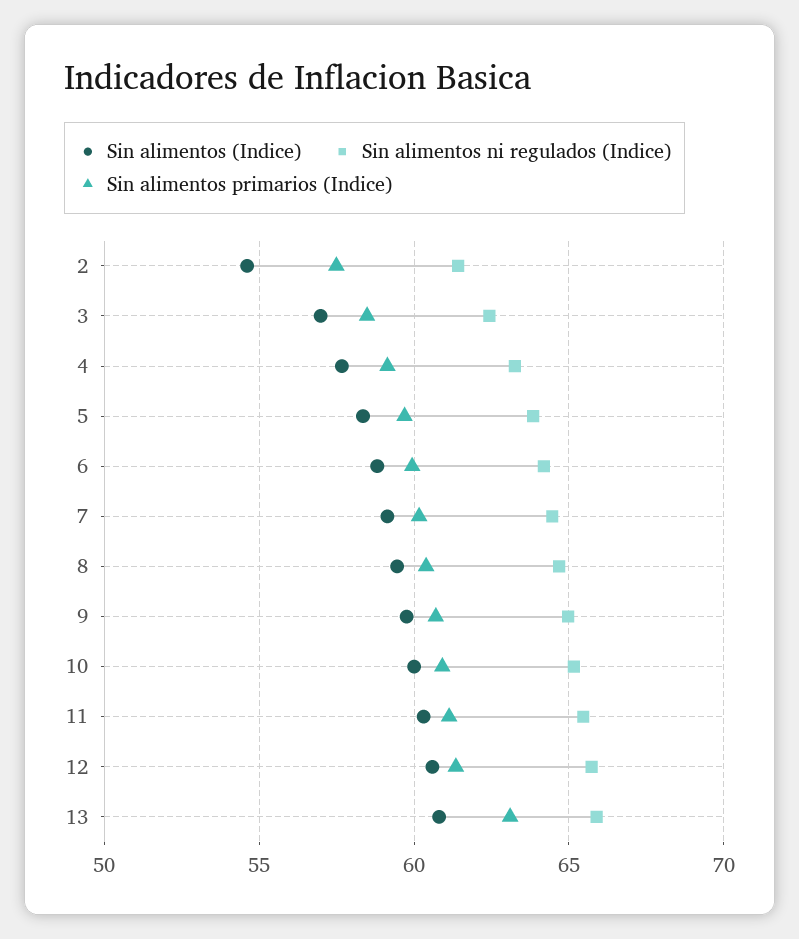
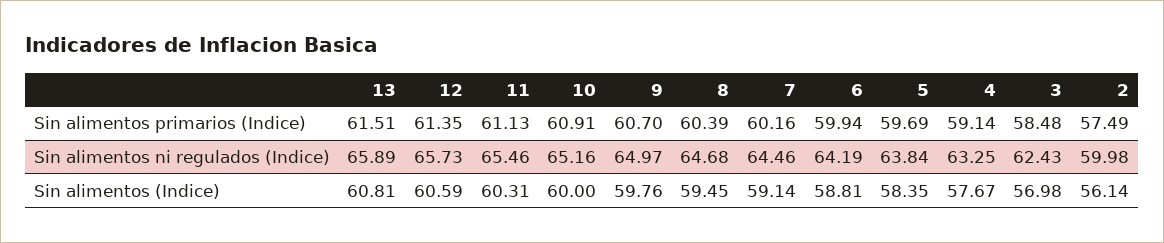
Sin alimentos (Indice), 2: 54.5 -> 56.14
Sin alimentos ni regulados (Indice), 2: 61.5 -> 59.98
Sin alimentos primarios (Indice), 13: 63 -> 61.51

